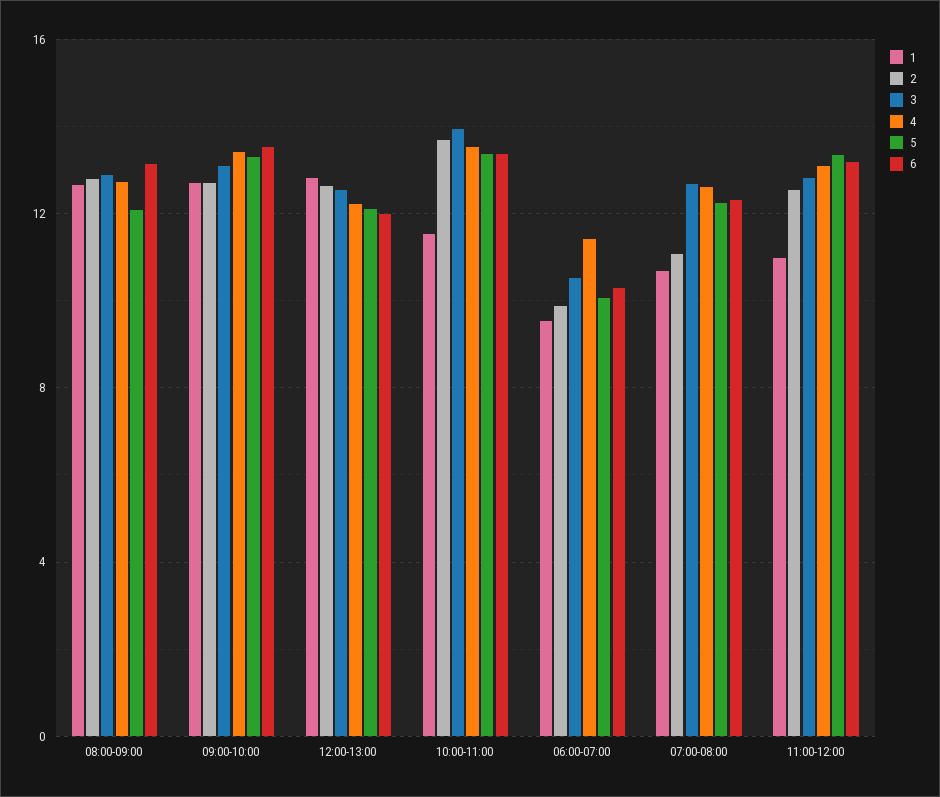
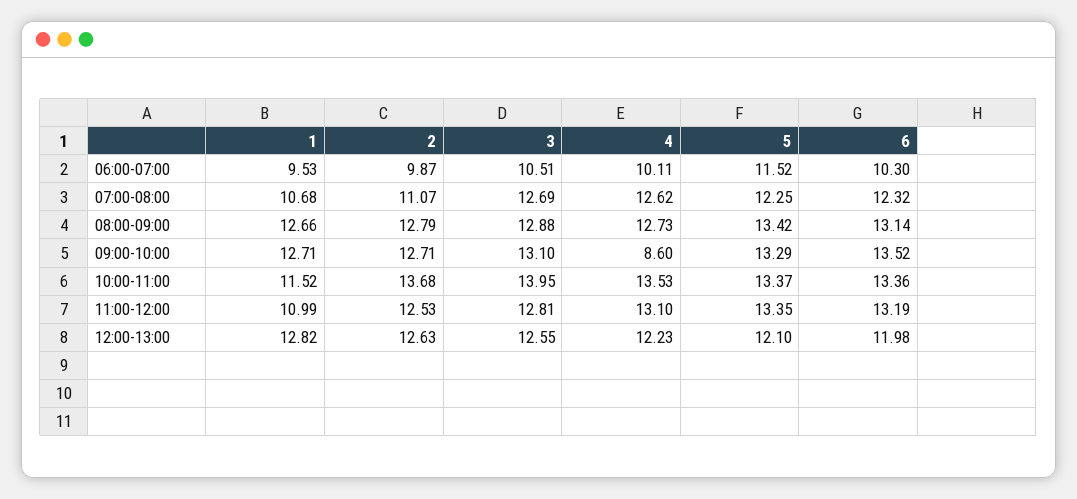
5, 08:00-09:00: 12 -> 13.42
4, 09:00-10:00: 13.5 -> 8.6
4, 06:00-07:00: 11.5 -> 10.11
5, 06:00-07:00: 10 -> 11.52

